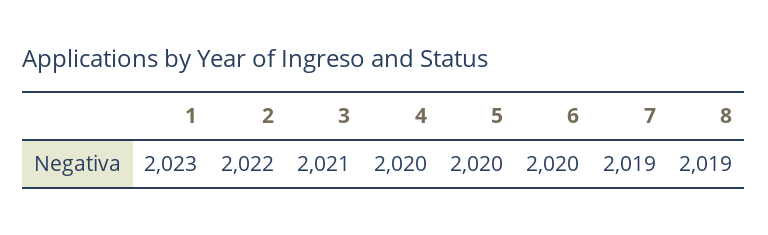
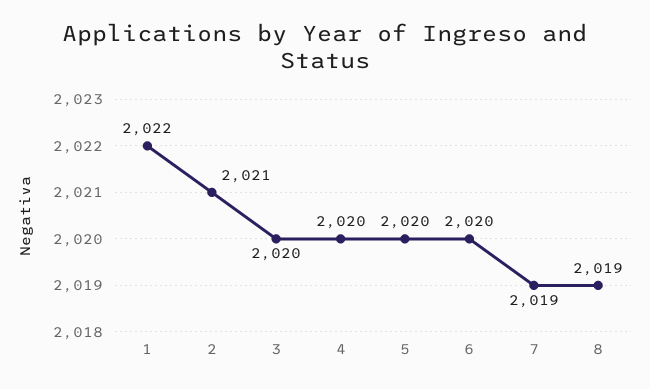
1: 2023 -> 2022
2: 2022 -> 2021
3: 2021 -> 2020

